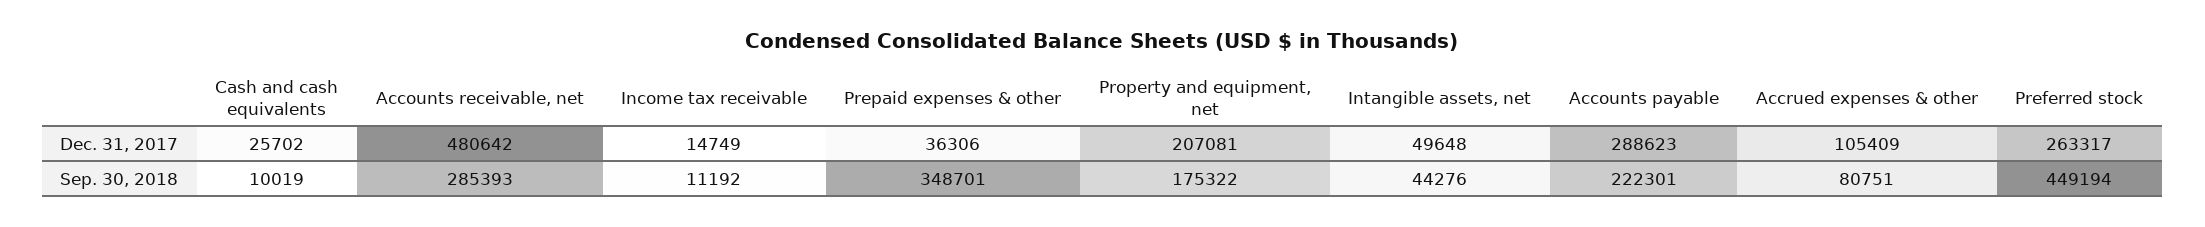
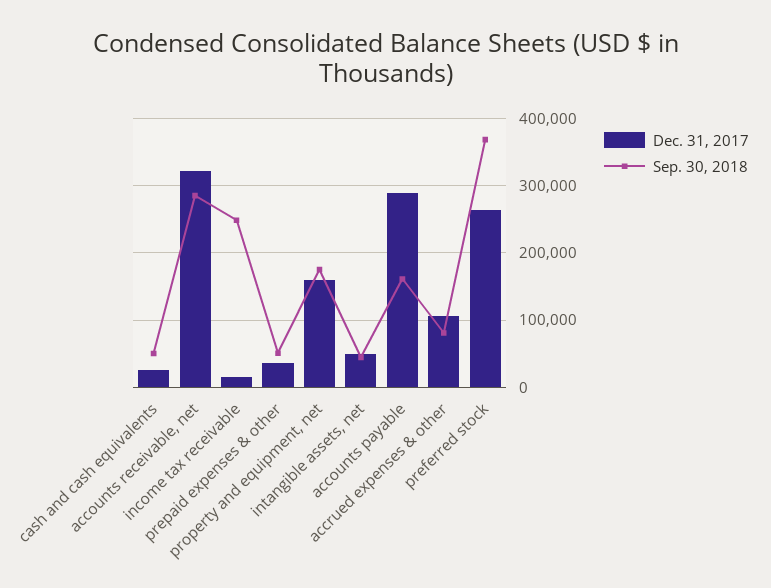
Dec. 31, 2017, Accounts receivable, net: 480642 -> 320000
Dec. 31, 2017, Property and equipment, net: 207081 -> 160000
Sep. 30, 2018, Cash and cash equivalents: 10019 -> 50000
Sep. 30, 2018, Income tax receivable: 11192 -> 250000
Sep. 30, 2018, Prepaid expenses & other: 348701 -> 50000
Sep. 30, 2018, Accounts payable: 222301 -> 160000
Sep. 30, 2018, Preferred stock: 449194 -> 370000

